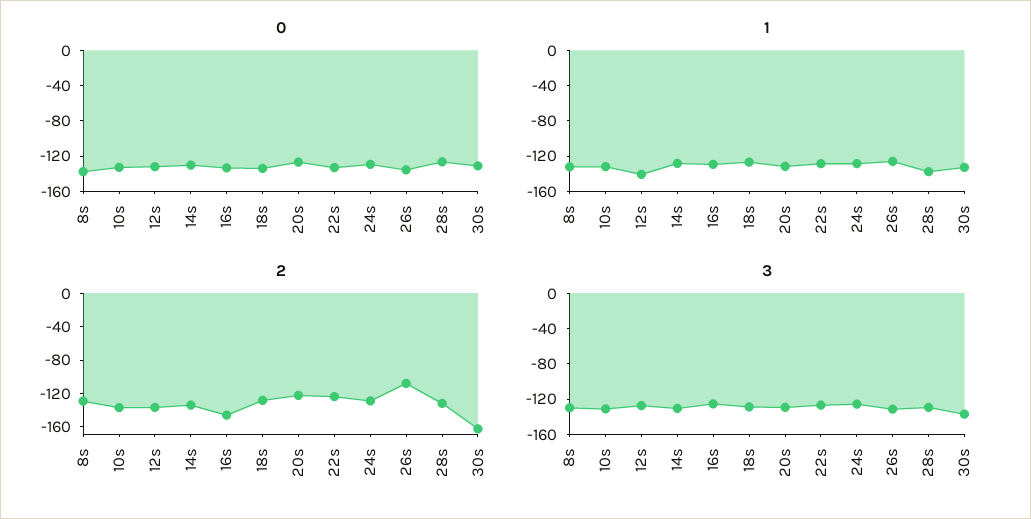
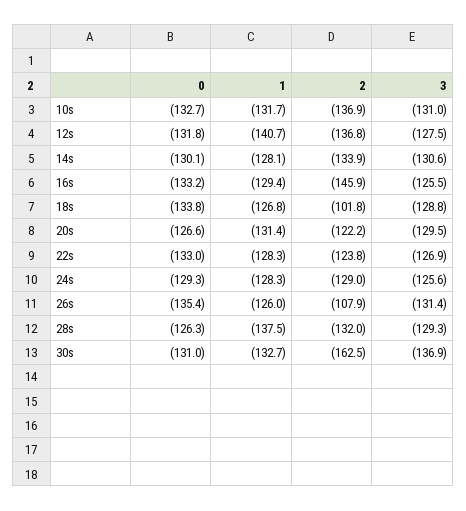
0, 8s: -140 -> none
1, 8s: -130 -> none
2, 8s: -130 -> none
2, 18s: -130 -> -101.8
3, 8s: -130 -> none

